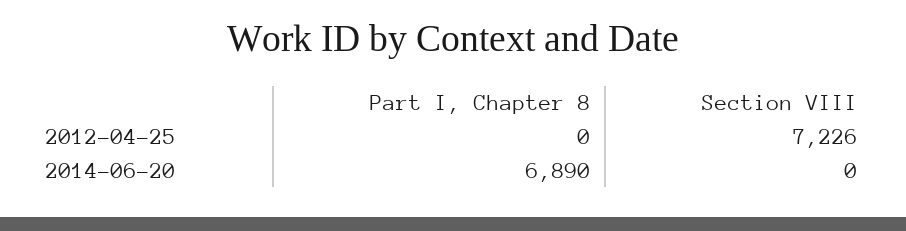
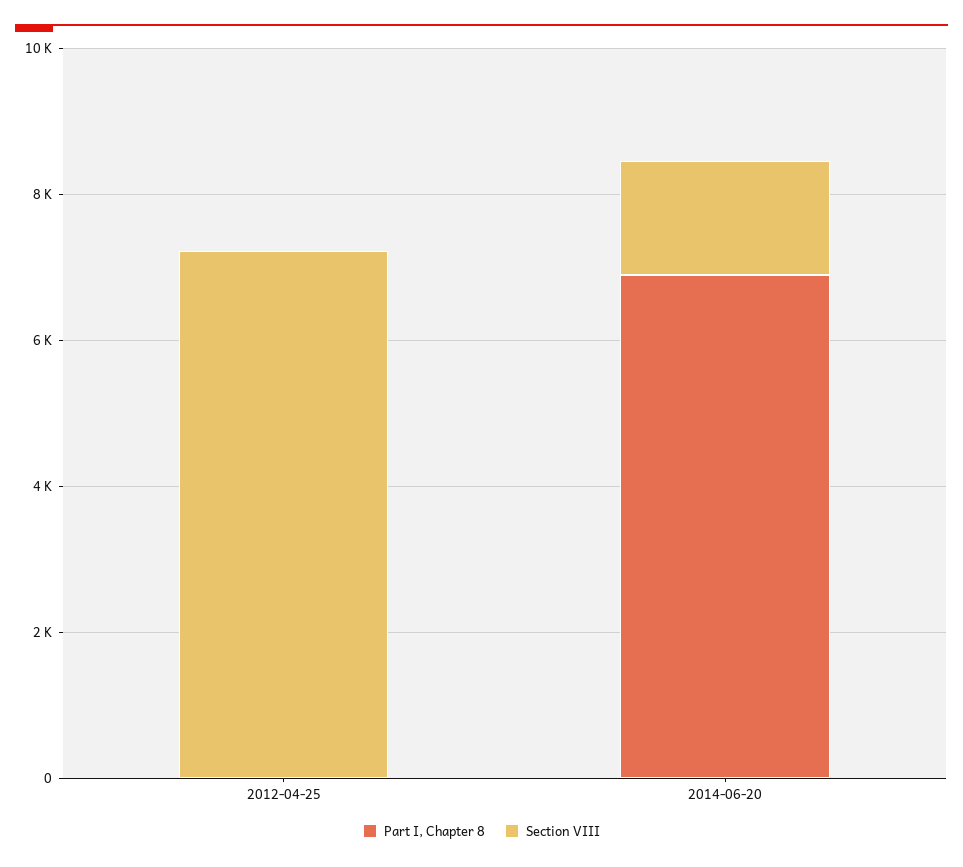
Section VIII, 2014-06-20: 0 -> 1500

